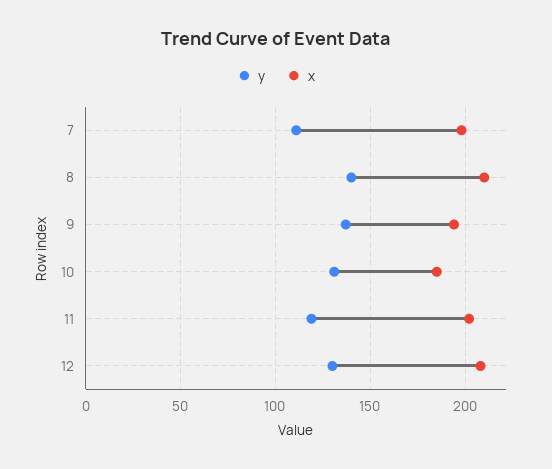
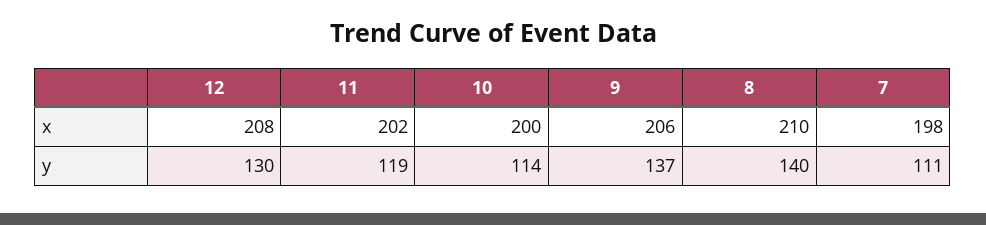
x, 9: 195 -> 206
y, 10: 130 -> 114
x, 10: 185 -> 200

